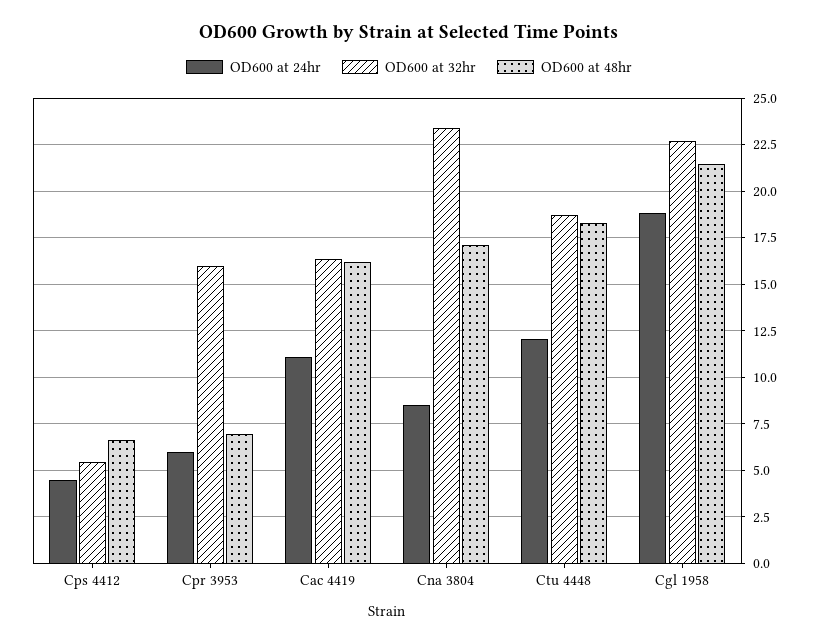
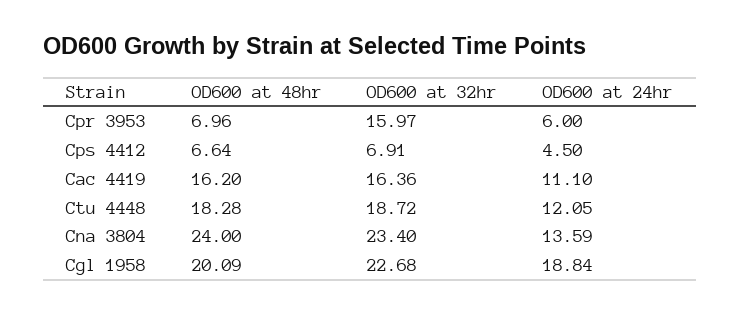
OD600 at 32hr, Cps 4412: 5.5 -> 6.91
OD600 at 24hr, Cna 3804: 8.5 -> 13.59
OD600 at 48hr, Cna 3804: 17 -> 24
OD600 at 48hr, Cgl 1958: 21.5 -> 20.09

